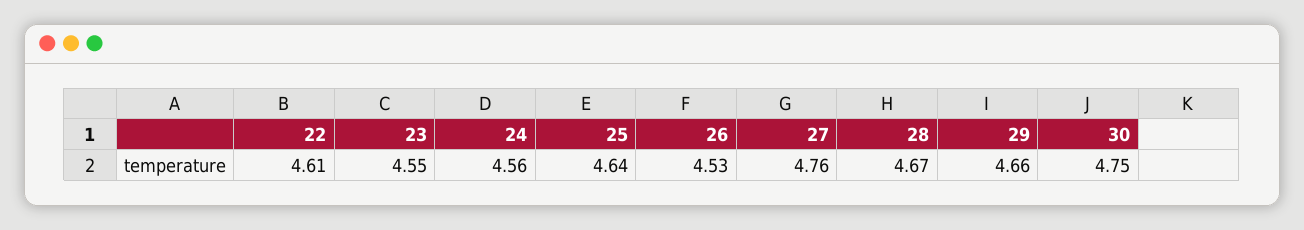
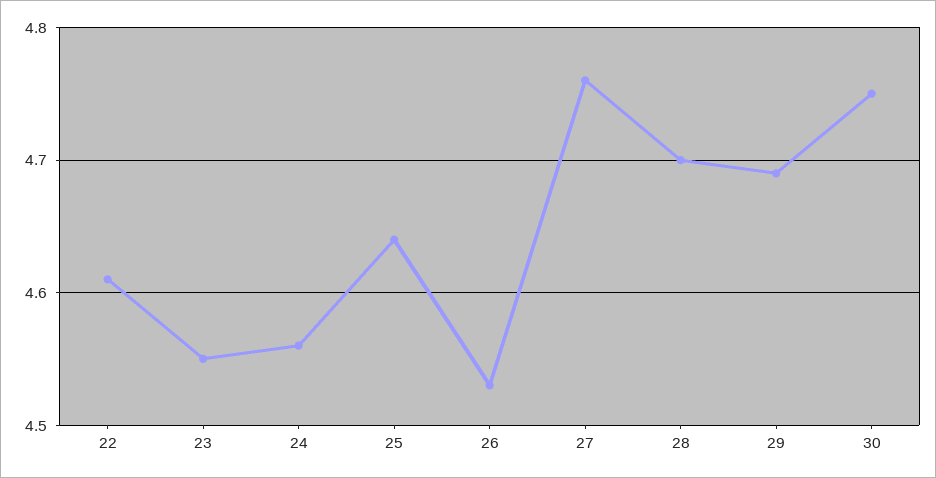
28: 4.67 -> 4.7
29: 4.66 -> 4.69

